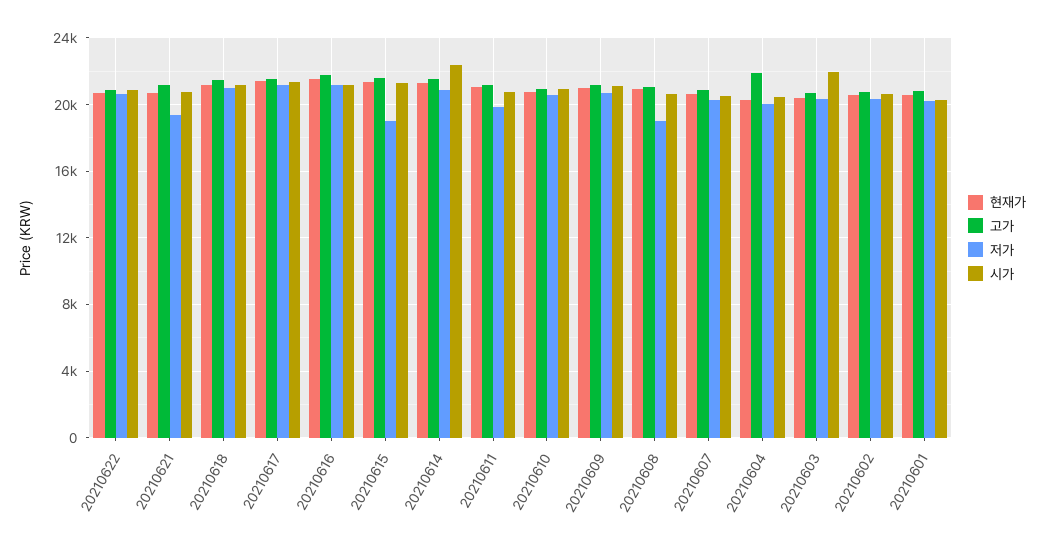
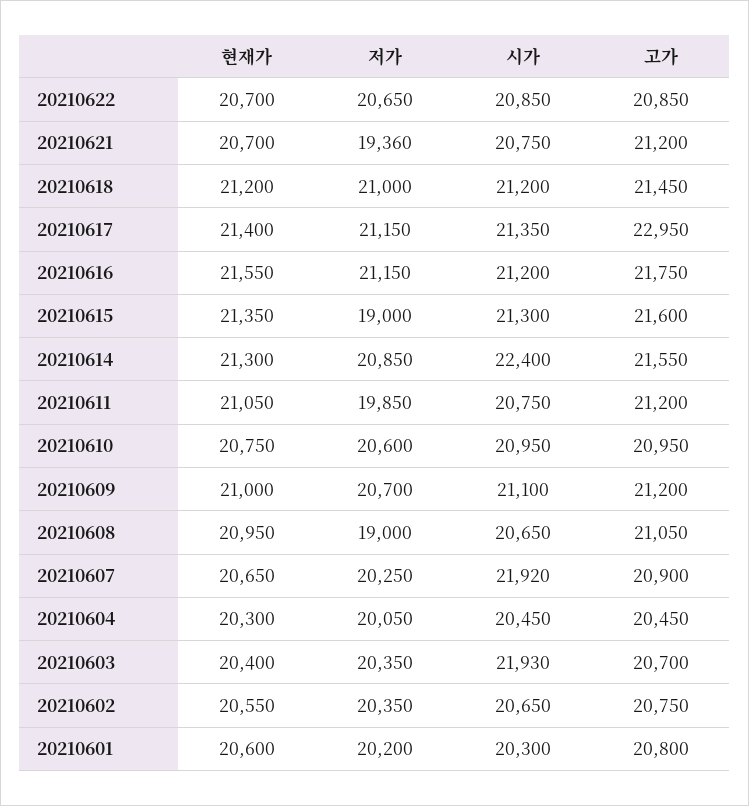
고가, 20210617: 21500 -> 22950
시가, 20210607: 20500 -> 21920
고가, 20210604: 22000 -> 20450

